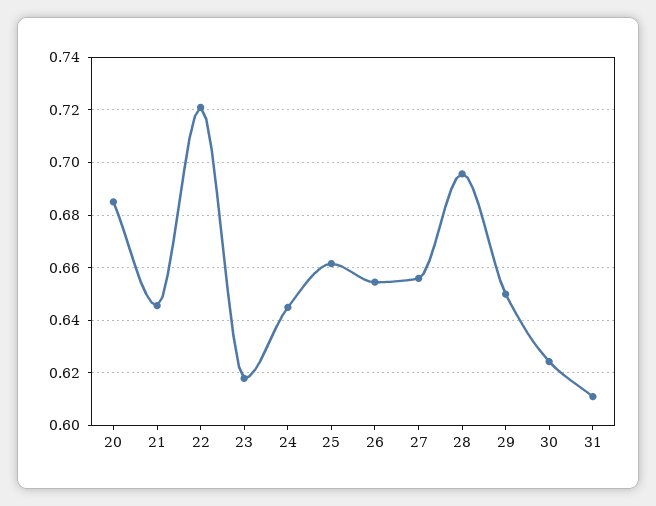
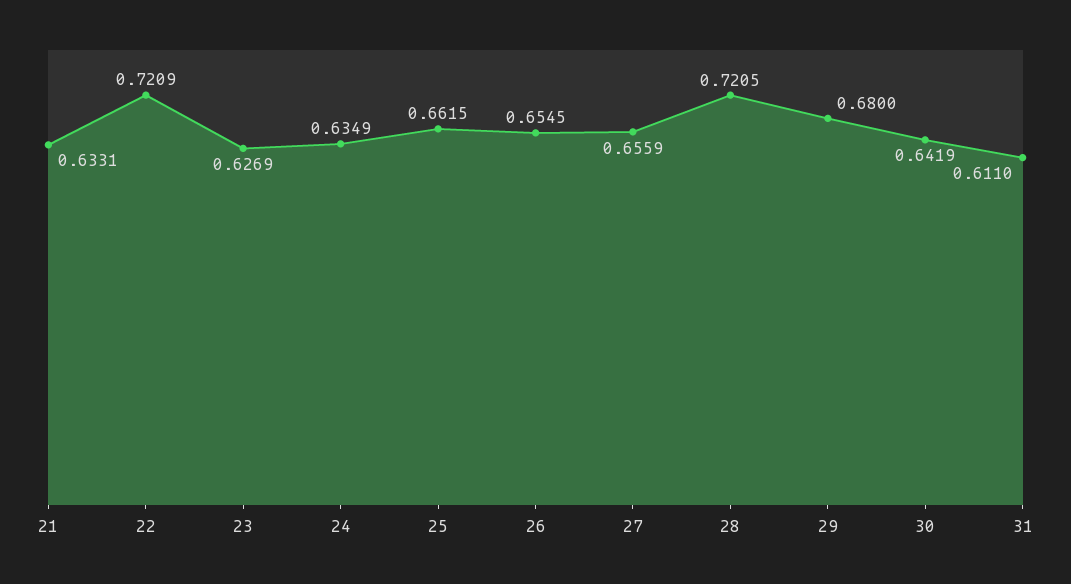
20: 0.685 -> none
21: 0.645 -> 0.6331
23: 0.6175 -> 0.6269
24: 0.645 -> 0.6349
28: 0.695 -> 0.7205
29: 0.65 -> 0.68
30: 0.625 -> 0.6419

